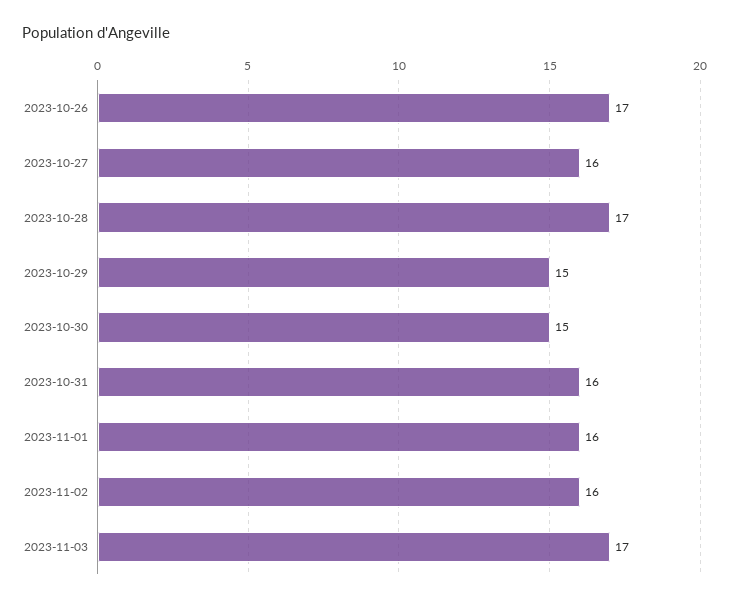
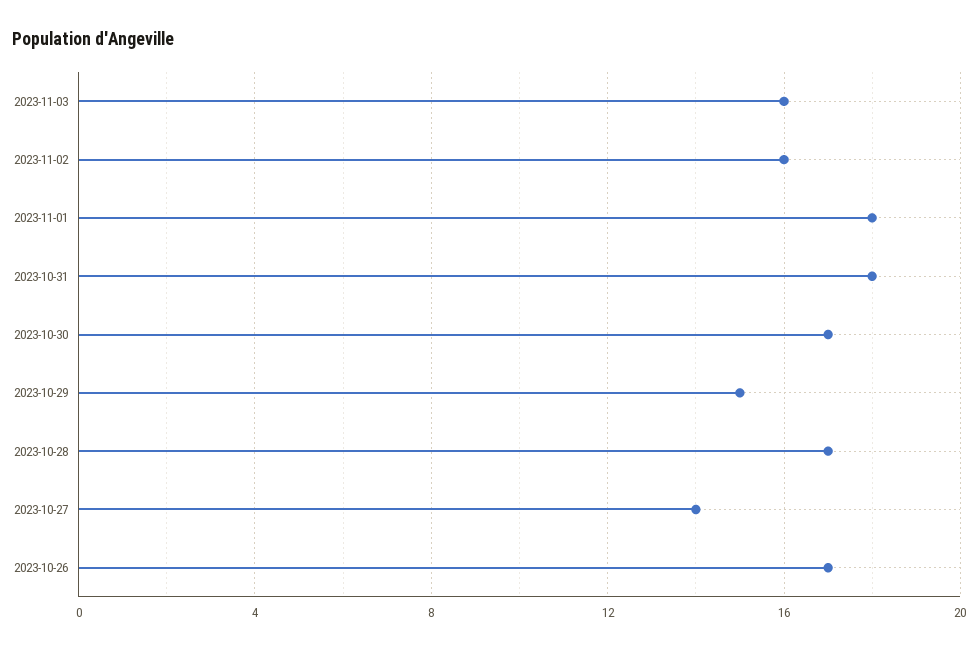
2023-10-27: 16 -> 14
2023-10-30: 15 -> 17
2023-10-31: 16 -> 18
2023-11-01: 16 -> 18
2023-11-03: 17 -> 16

